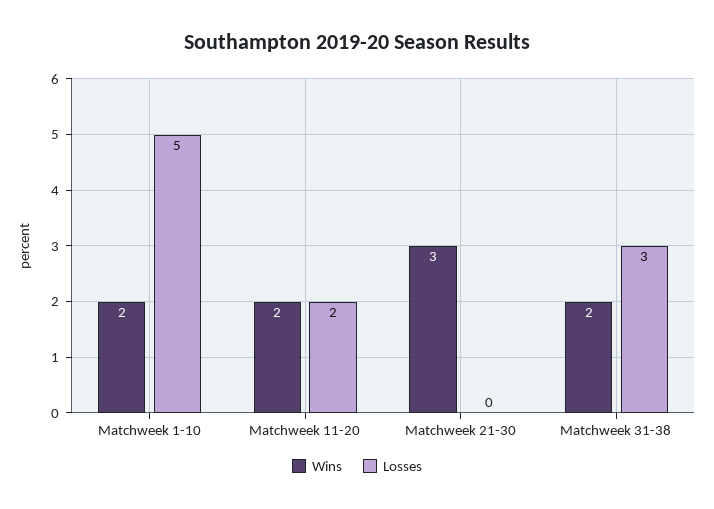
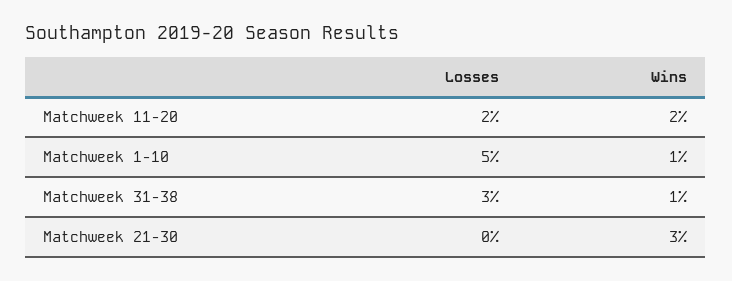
Wins, Matchweek 1-10: 2 -> 1
Wins, Matchweek 31-38: 2 -> 1

